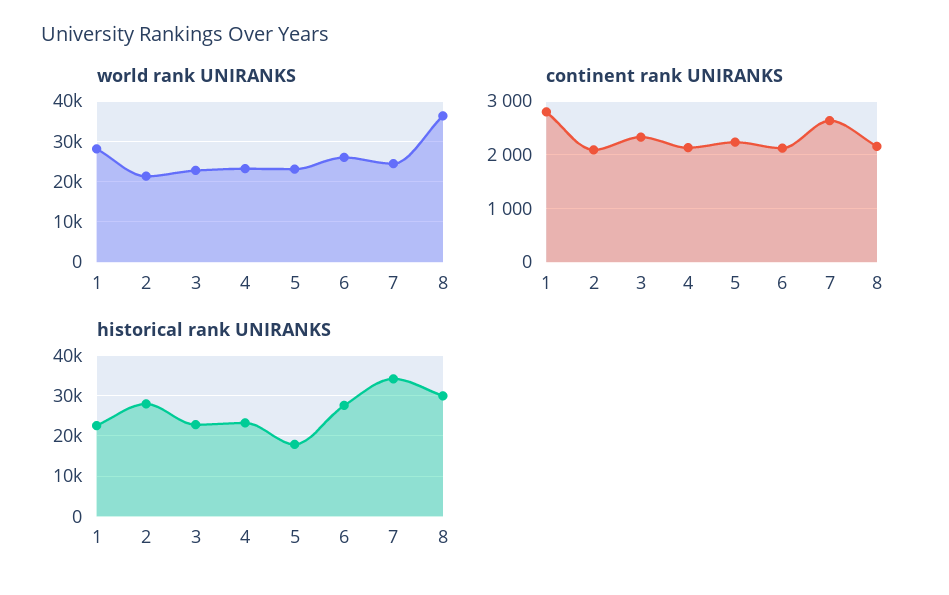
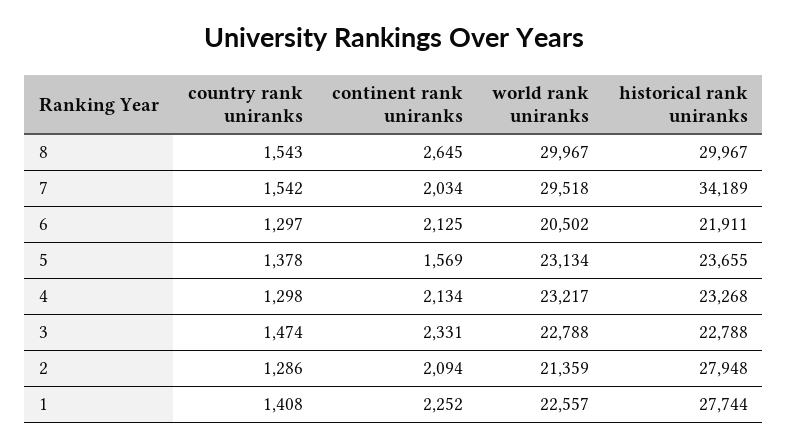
world rank UNIRANKS, 1: 28000 -> 22557
world rank UNIRANKS, 6: 26000 -> 20502
world rank UNIRANKS, 7: 24000 -> 29518
world rank UNIRANKS, 8: 36000 -> 29967
continent rank UNIRANKS, 1: 2800 -> 2252
continent rank UNIRANKS, 5: 2200 -> 1569
continent rank UNIRANKS, 7: 2600 -> 2034
continent rank UNIRANKS, 8: 2200 -> 2645
historical rank UNIRANKS, 1: 22000 -> 27744
historical rank UNIRANKS, 5: 18000 -> 23655
historical rank UNIRANKS, 6: 28000 -> 21911
country rank uniranks, 8: none -> 1543
country rank uniranks, 7: none -> 1542
country rank uniranks, 6: none -> 1297
country rank uniranks, 5: none -> 1378
country rank uniranks, 4: none -> 1298
country rank uniranks, 3: none -> 1474
country rank uniranks, 2: none -> 1286
country rank uniranks, 1: none -> 1408

